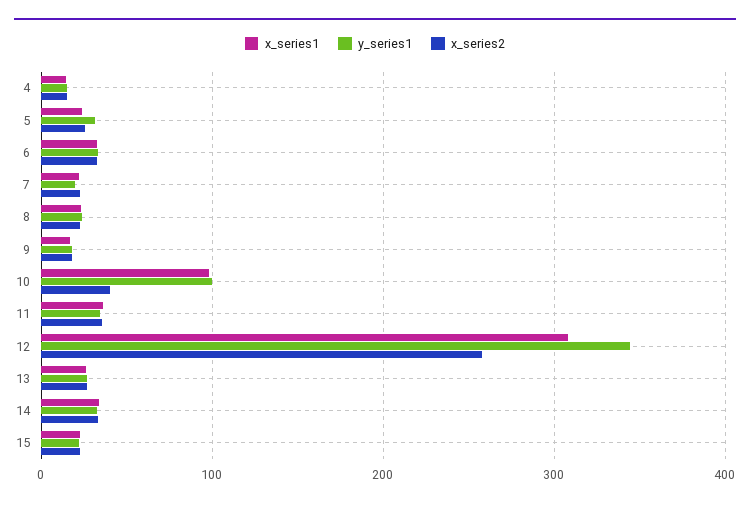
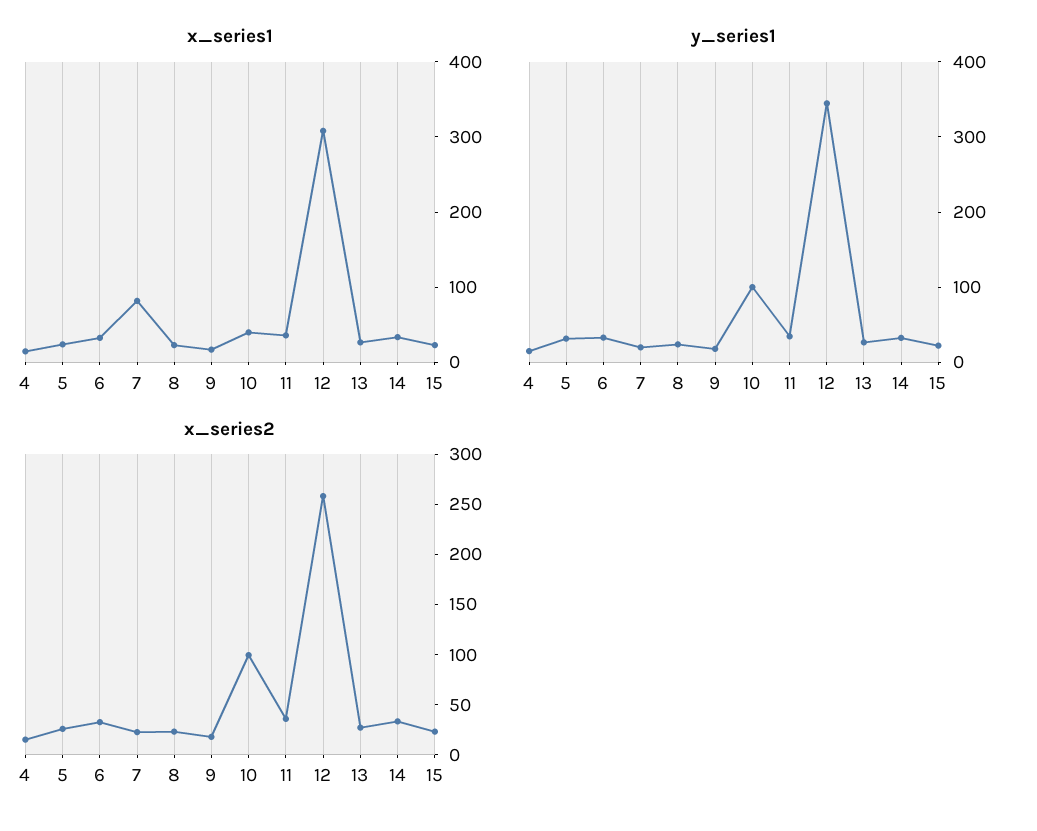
x_series1, 7: 20 -> 80
x_series1, 10: 100 -> 40
x_series2, 10: 40 -> 100

